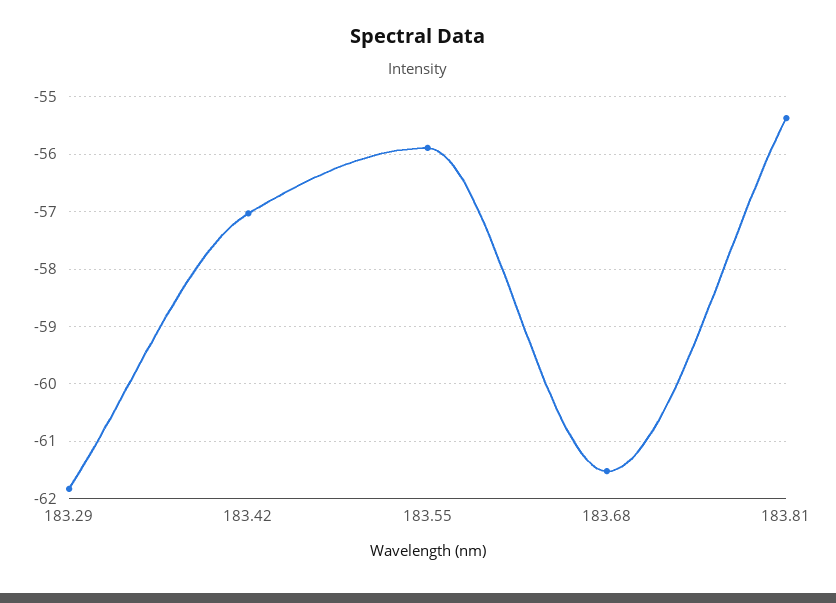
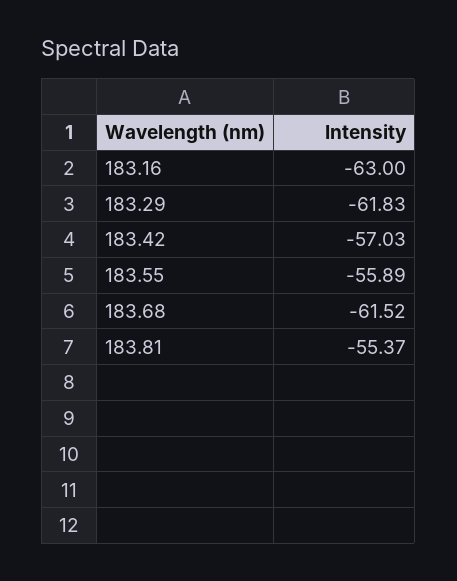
183.16: none -> -63

